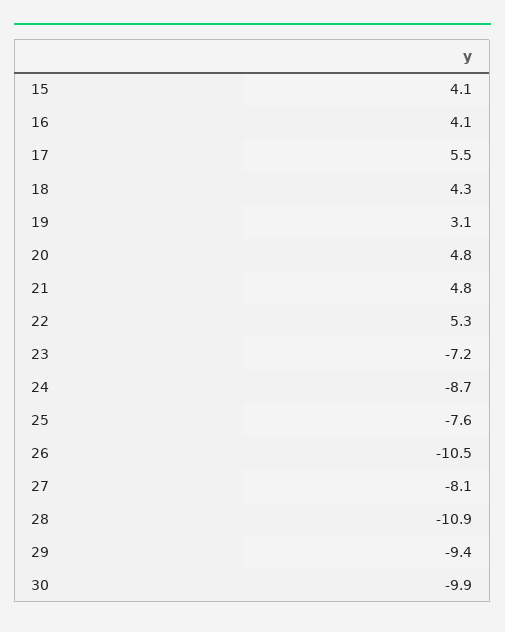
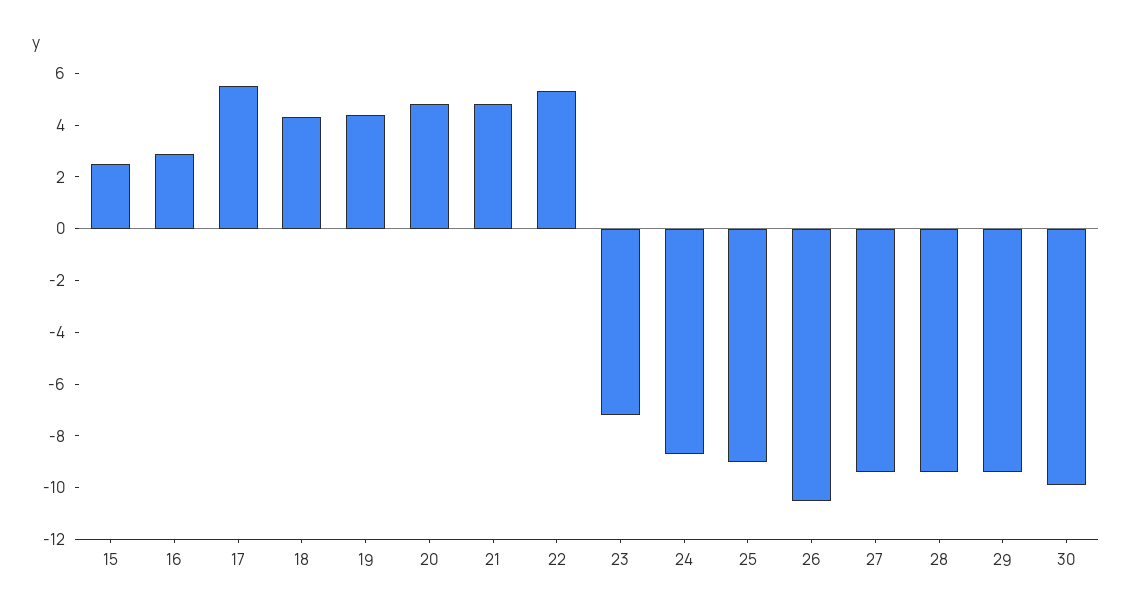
15: 4.1 -> 2.5
16: 4.1 -> 3
19: 3.1 -> 4.5
25: -7.6 -> -9
27: -8.1 -> -9.5
28: -10.9 -> -9.5

